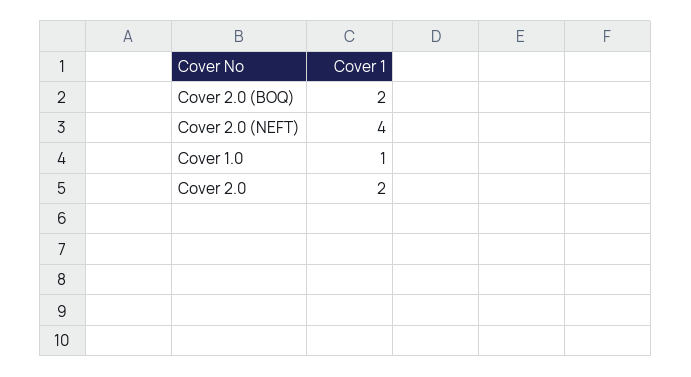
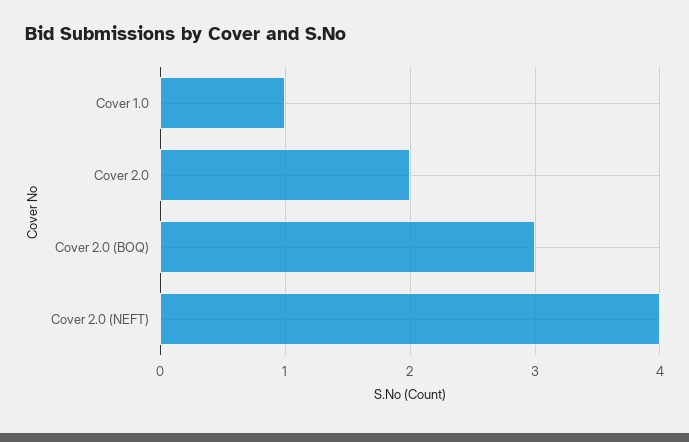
Cover 2.0 (BOQ): 2 -> 3

